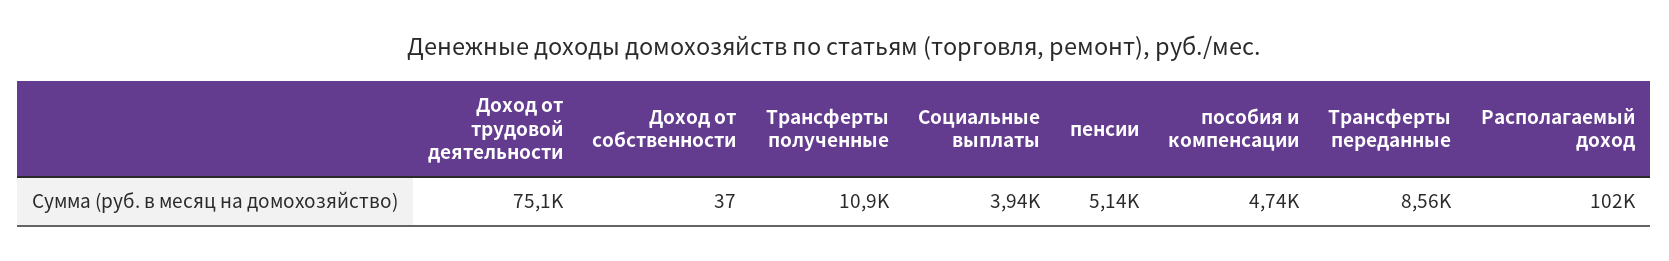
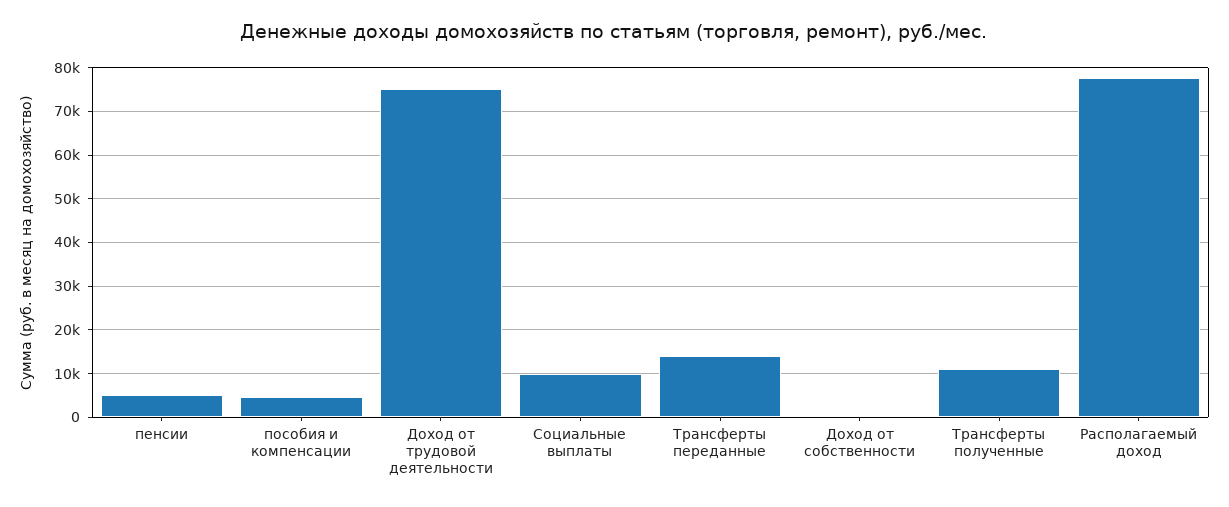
Социальные выплаты: 3940 -> 10000
Трансферты переданные: 8560 -> 14000
Располагаемый доход: 102000 -> 78000

